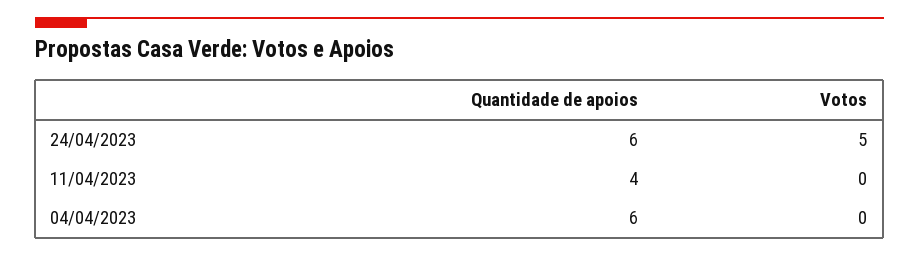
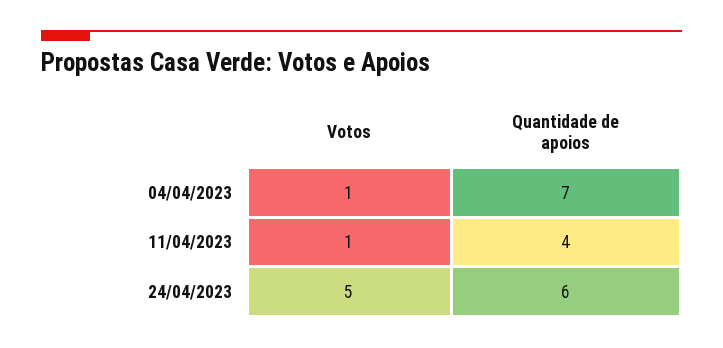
Votos, 11/04/2023: 0 -> 1
Quantidade de apoios, 04/04/2023: 6 -> 7
Votos, 04/04/2023: 0 -> 1

